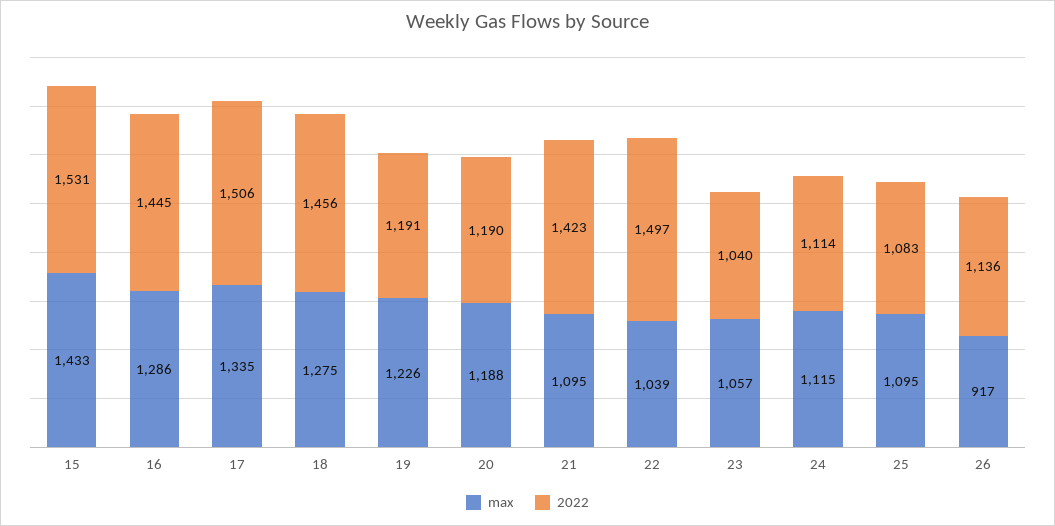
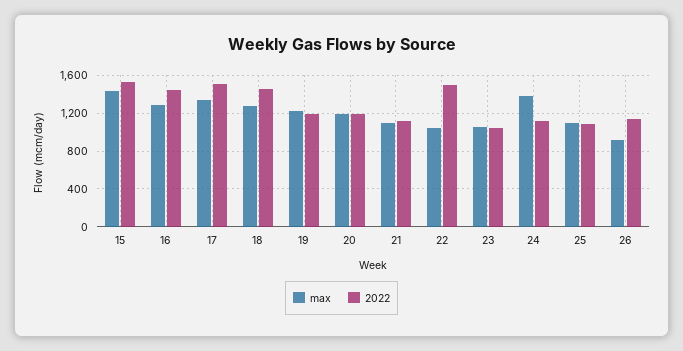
2022, 21: 1423 -> 1100
max, 24: 1115 -> 1400

